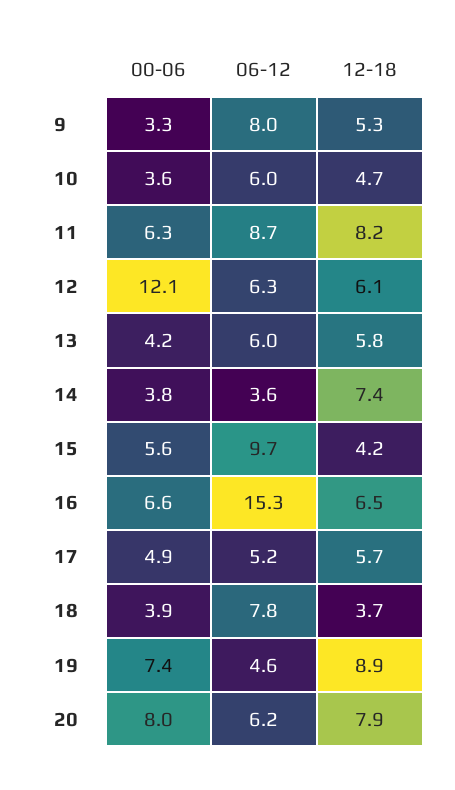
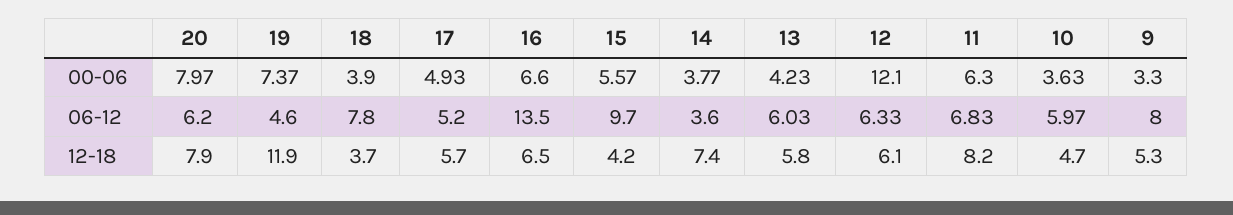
06-12, 11: 8.7 -> 6.83
06-12, 16: 15.3 -> 13.5
12-18, 19: 8.9 -> 11.9

